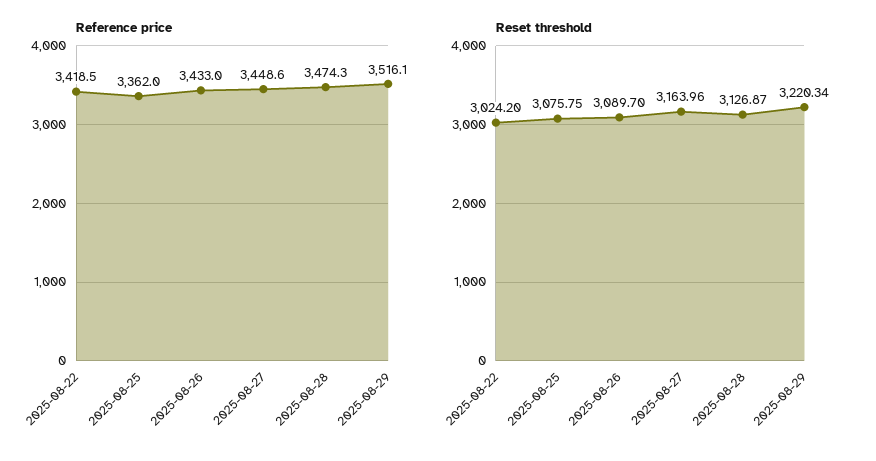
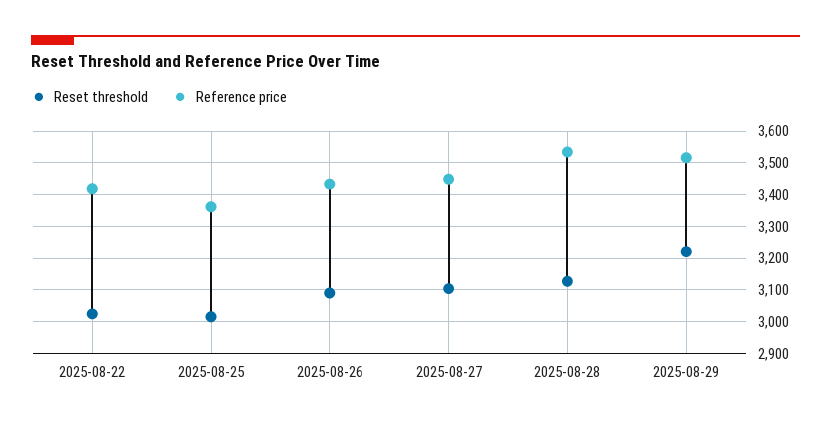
Reference price, 2025-08-28: 3474.3 -> 3540
Reset threshold, 2025-08-25: 3075.75 -> 3020
Reset threshold, 2025-08-27: 3163.96 -> 3100

